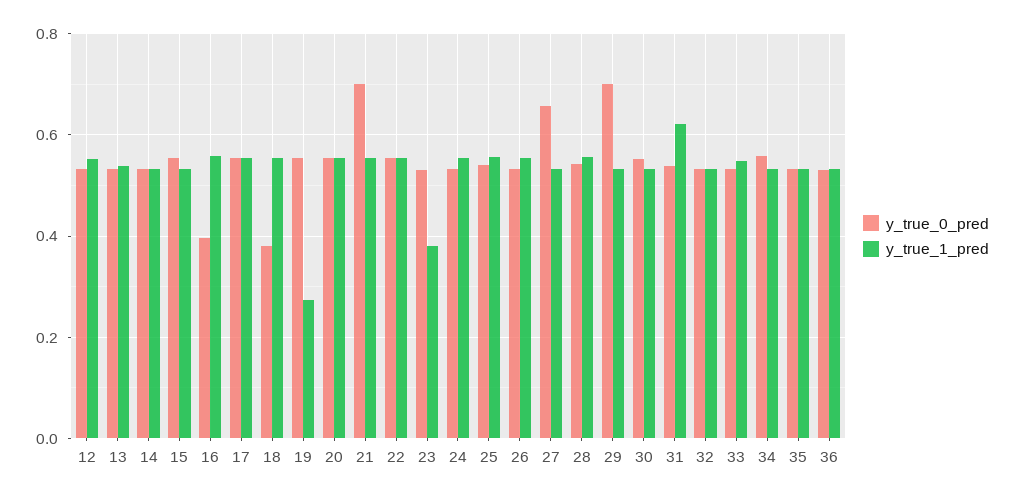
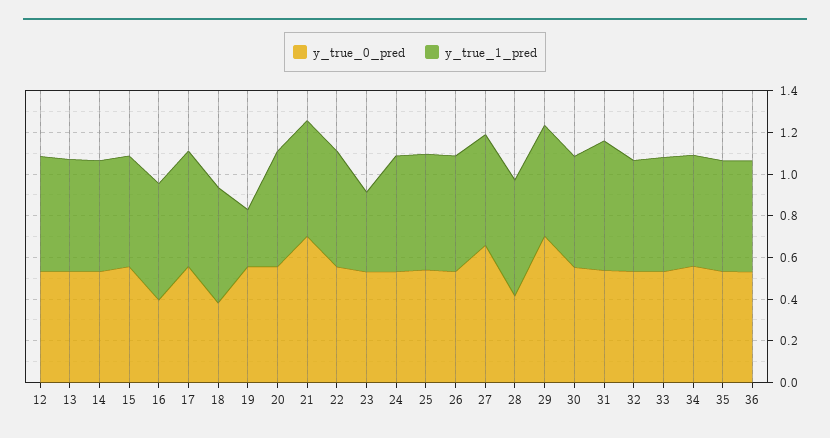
y_true_0_pred, 28: 0.54 -> 0.4

